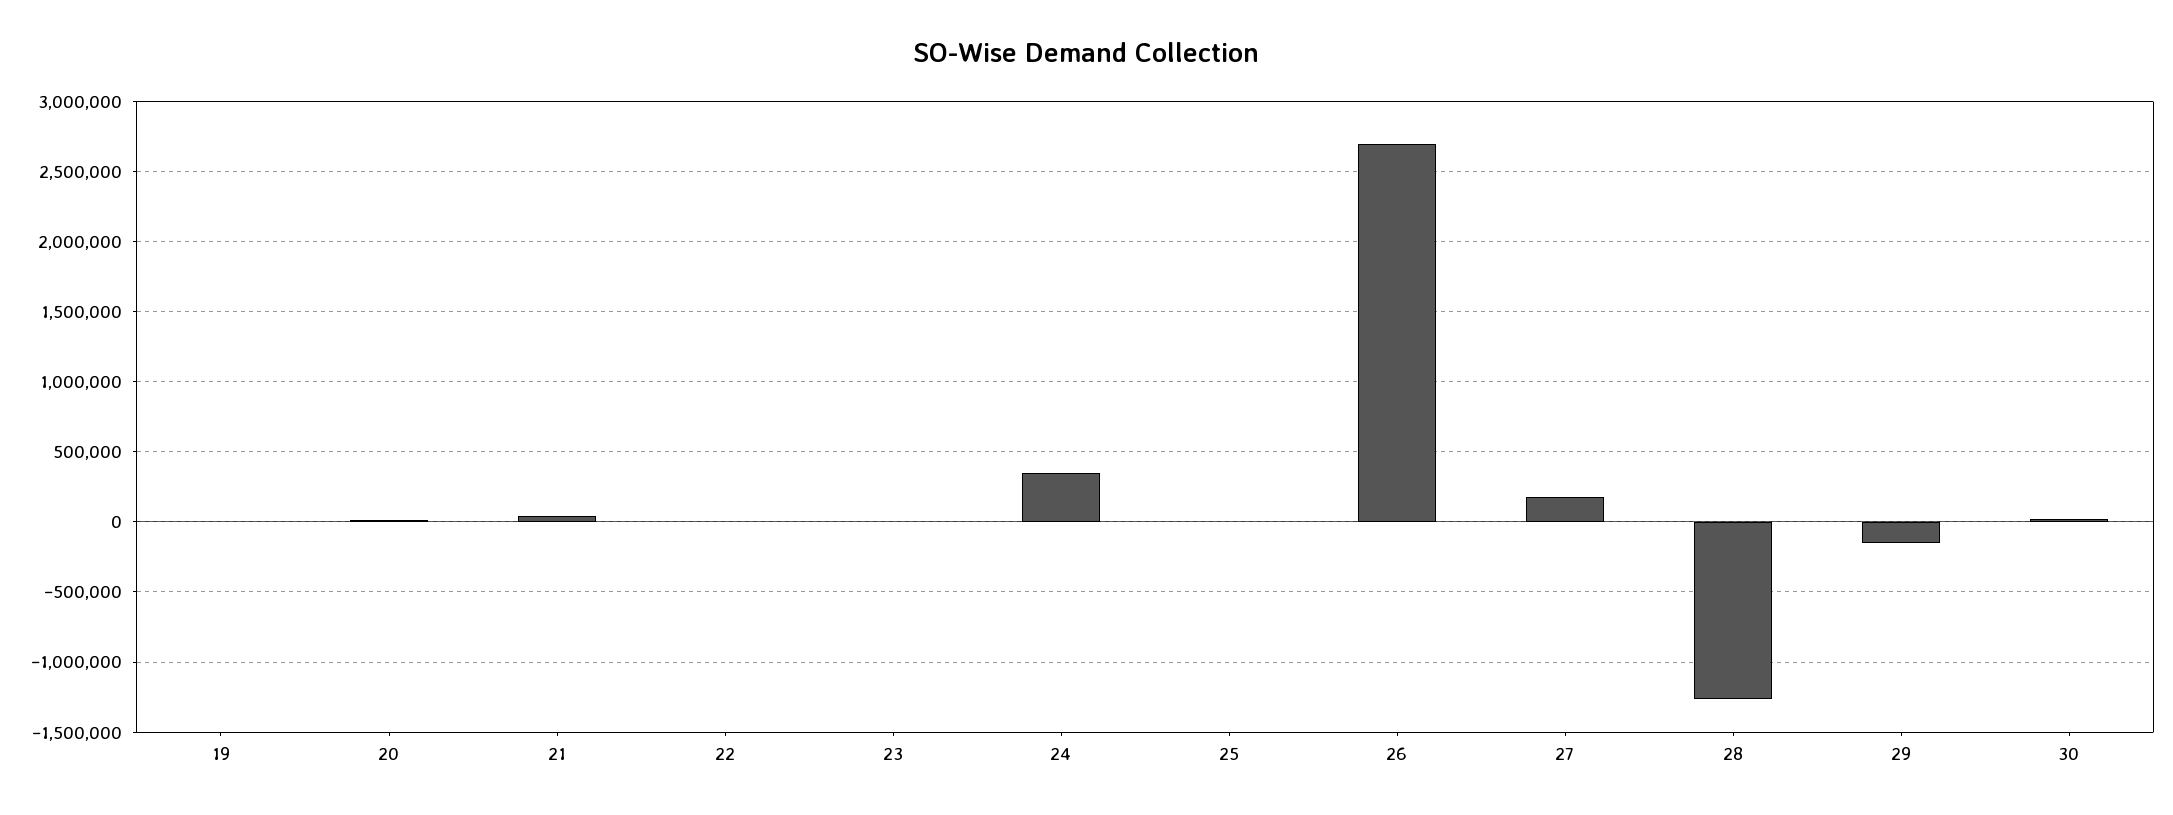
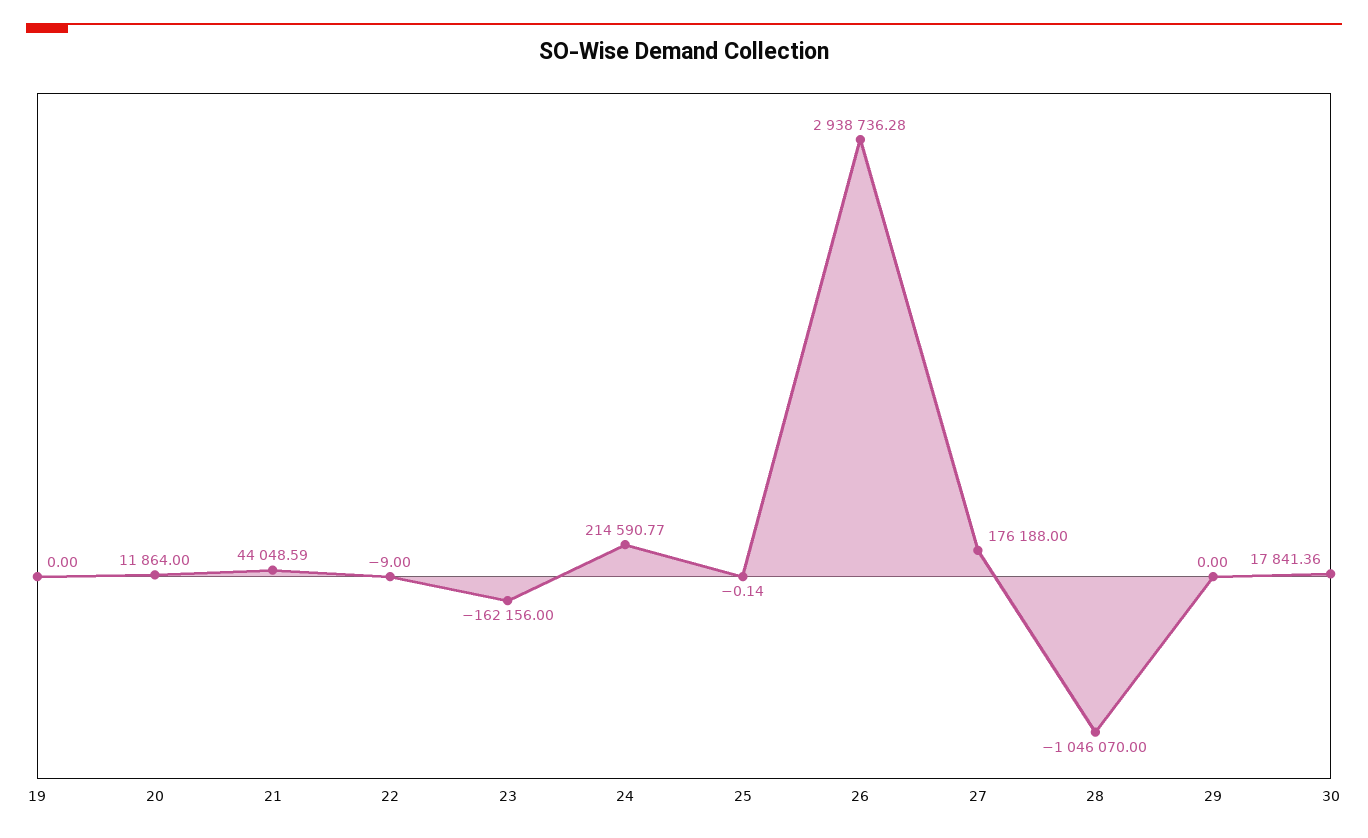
23: 0 -> -162156
24: 350000 -> 214590.77
26: 2700000 -> 2938736.28
28: -1250000 -> -1046070
29: -150000 -> 0

